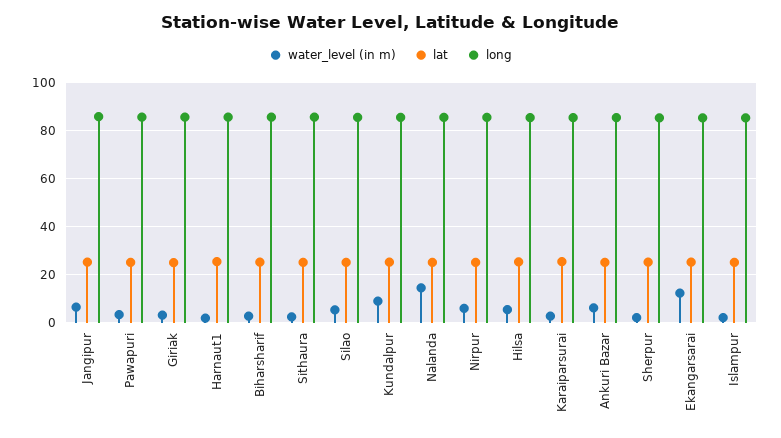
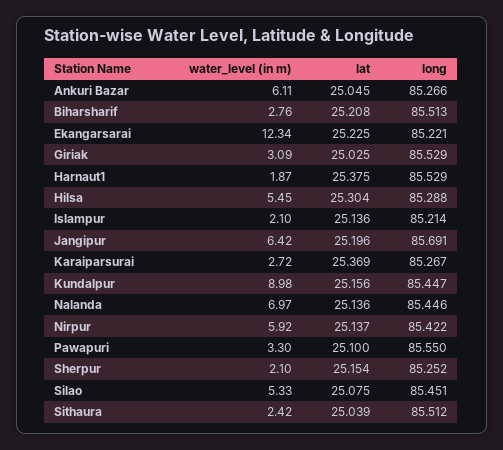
water_level (in m), Nalanda: 15 -> 6.97

